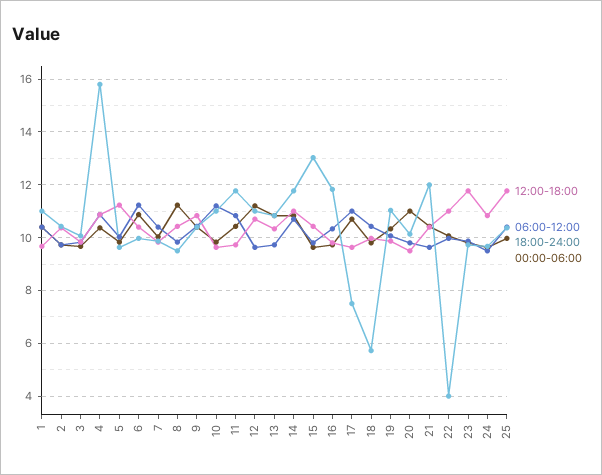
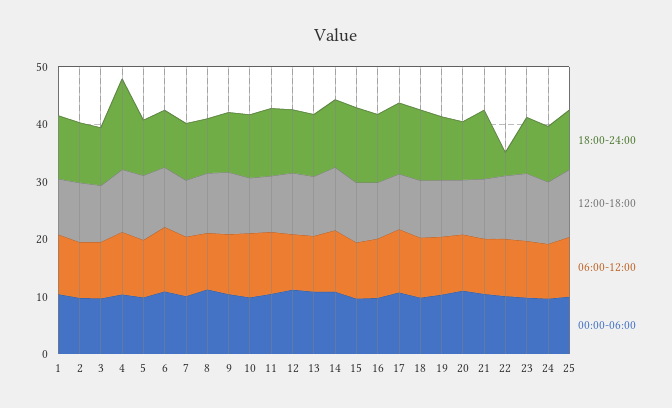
18:00-24:00, 17: 7.5 -> 12
18:00-24:00, 18: 5.75 -> 12

